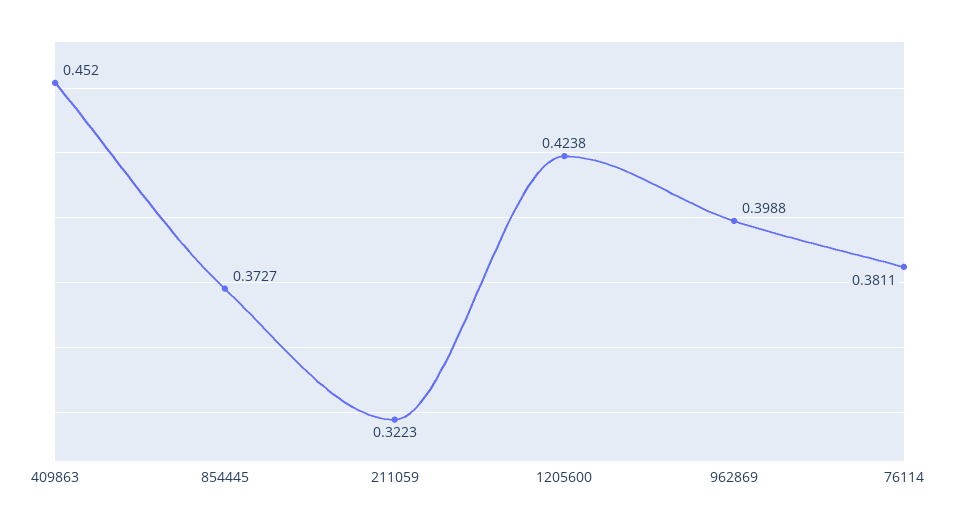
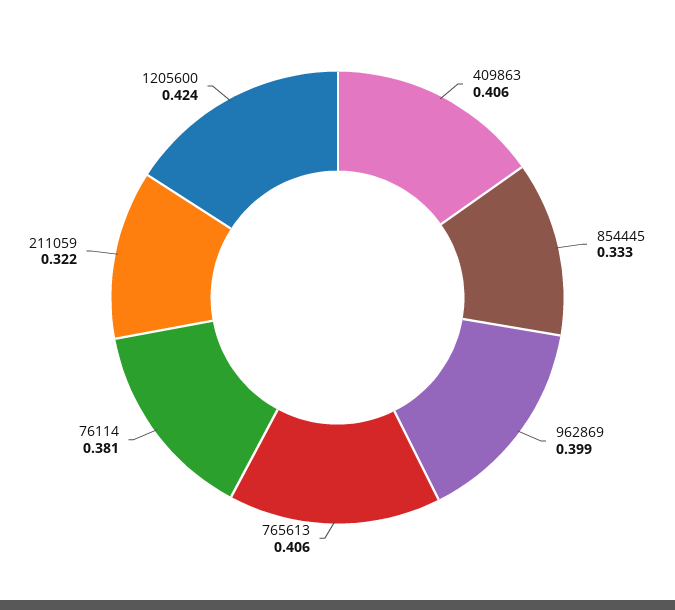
409863: 0.452 -> 0.406
854445: 0.3727 -> 0.333
765613: none -> 0.406

